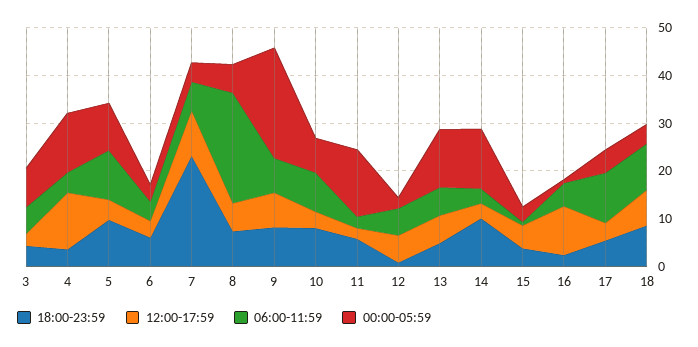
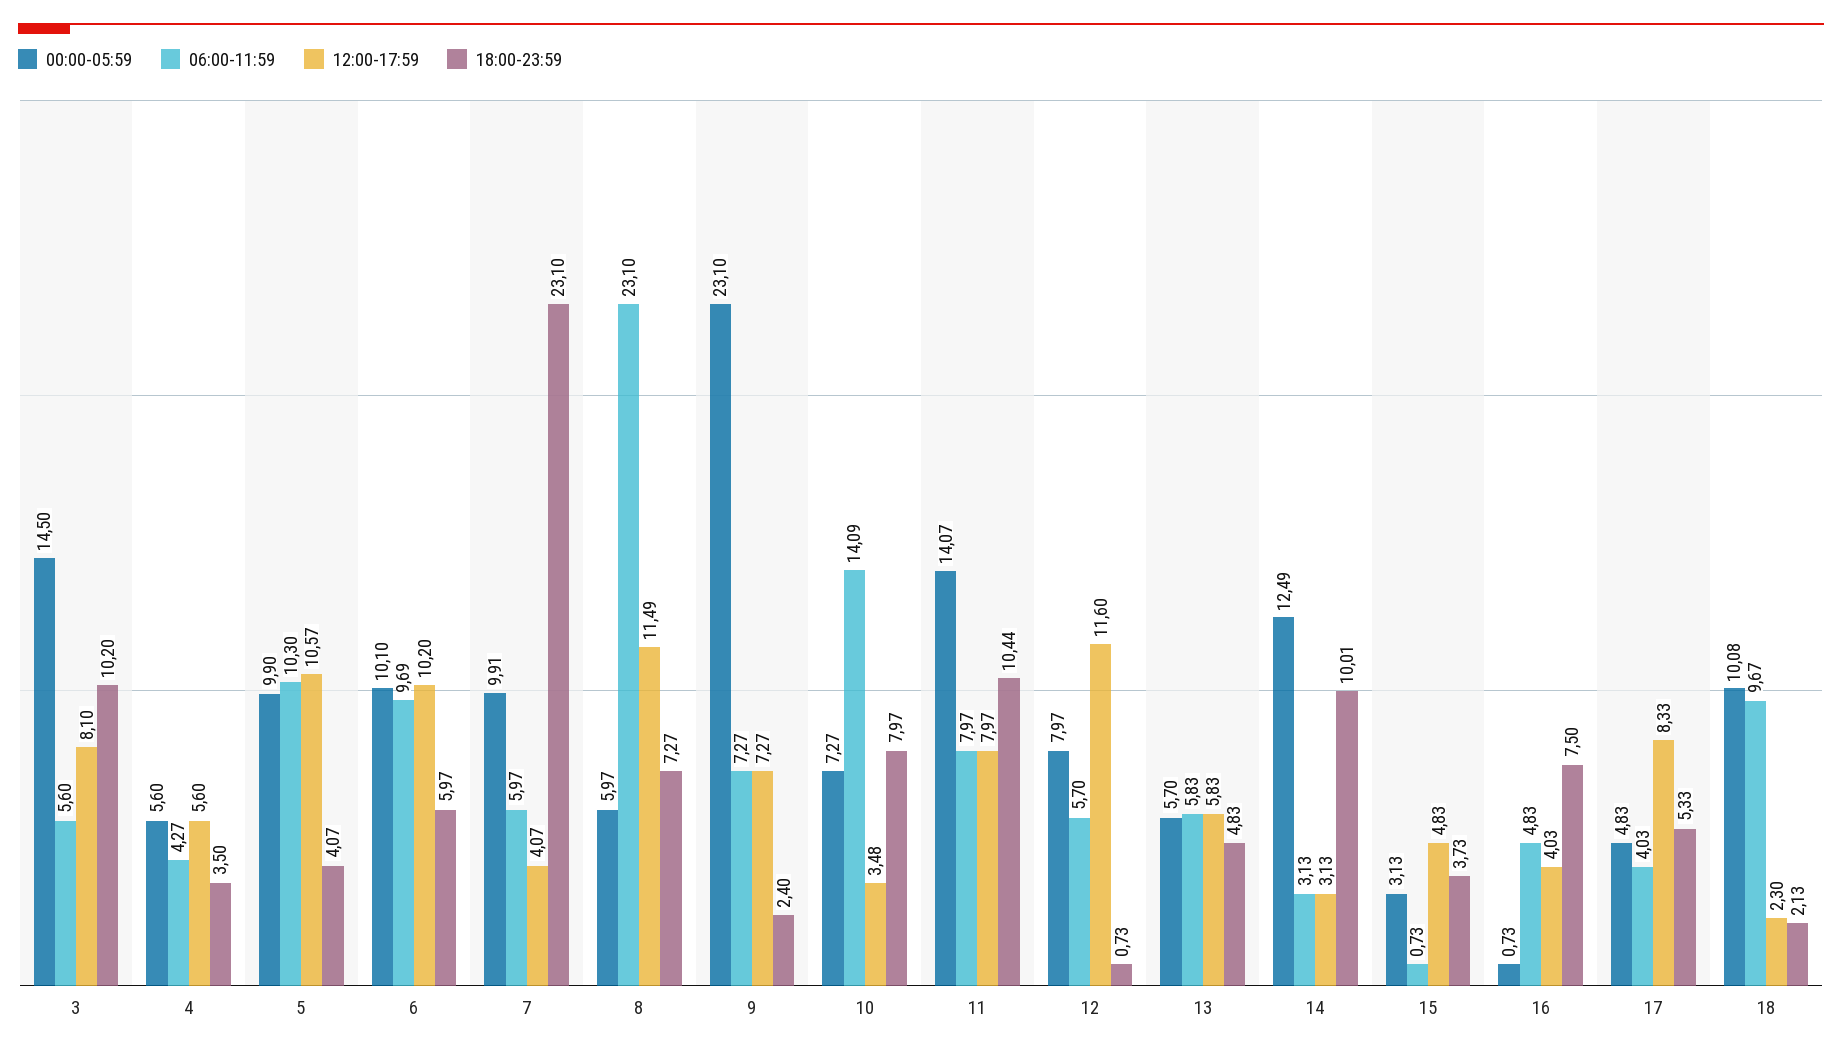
18:00-23:59, 3: 4 -> 10.2
12:00-17:59, 3: 2 -> 8.1
00:00-05:59, 3: 8 -> 14.5
12:00-17:59, 4: 12 -> 5.6
00:00-05:59, 4: 12 -> 5.6
18:00-23:59, 5: 10 -> 4.07
12:00-17:59, 5: 4 -> 10.57
12:00-17:59, 6: 4 -> 10.2
06:00-11:59, 6: 4 -> 9.69
00:00-05:59, 6: 4 -> 10.1
12:00-17:59, 7: 10 -> 4.07
00:00-05:59, 7: 4 -> 9.91
12:00-17:59, 8: 6 -> 11.49
18:00-23:59, 9: 8 -> 2.4
06:00-11:59, 10: 8 -> 14.09
18:00-23:59, 11: 6 -> 10.44
12:00-17:59, 11: 2 -> 7.97
06:00-11:59, 11: 2 -> 7.97
12:00-17:59, 12: 6 -> 11.6
00:00-05:59, 12: 2 -> 7.97
00:00-05:59, 13: 12 -> 5.7
18:00-23:59, 16: 2 -> 7.5
12:00-17:59, 16: 10 -> 4.03
12:00-17:59, 17: 4 -> 8.33
06:00-11:59, 17: 10 -> 4.03
18:00-23:59, 18: 8 -> 2.13
12:00-17:59, 18: 8 -> 2.3
00:00-05:59, 18: 4 -> 10.08

